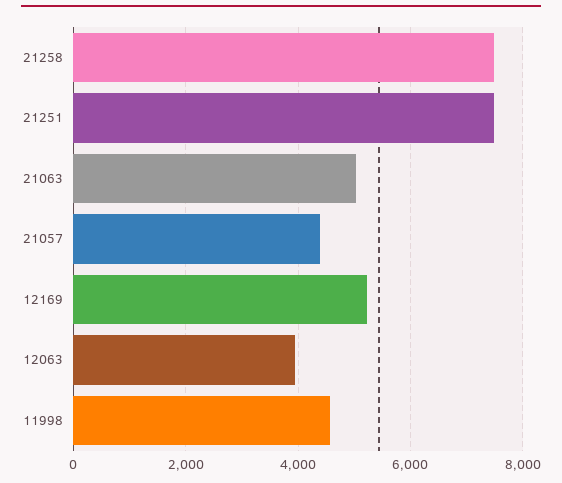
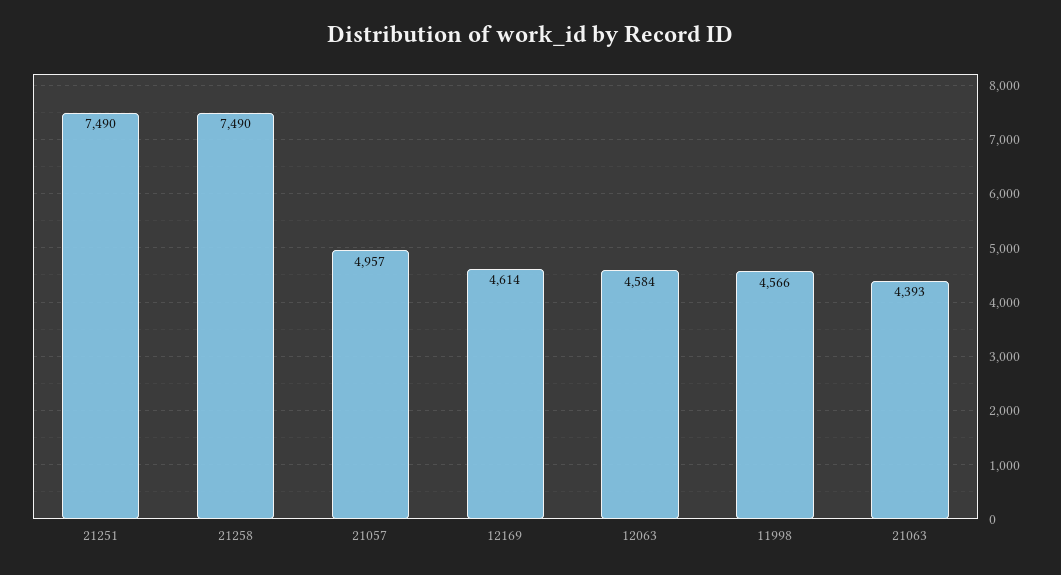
21063: 5000 -> 4393
21057: 4400 -> 4957
12169: 5200 -> 4614
12063: 4000 -> 4584

